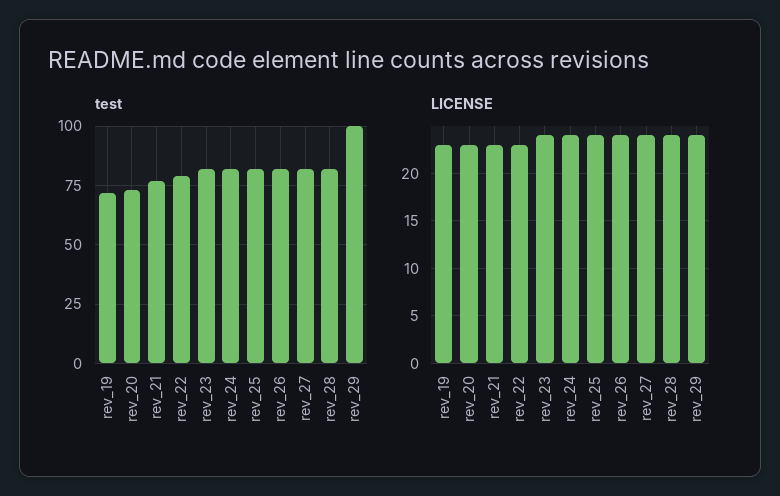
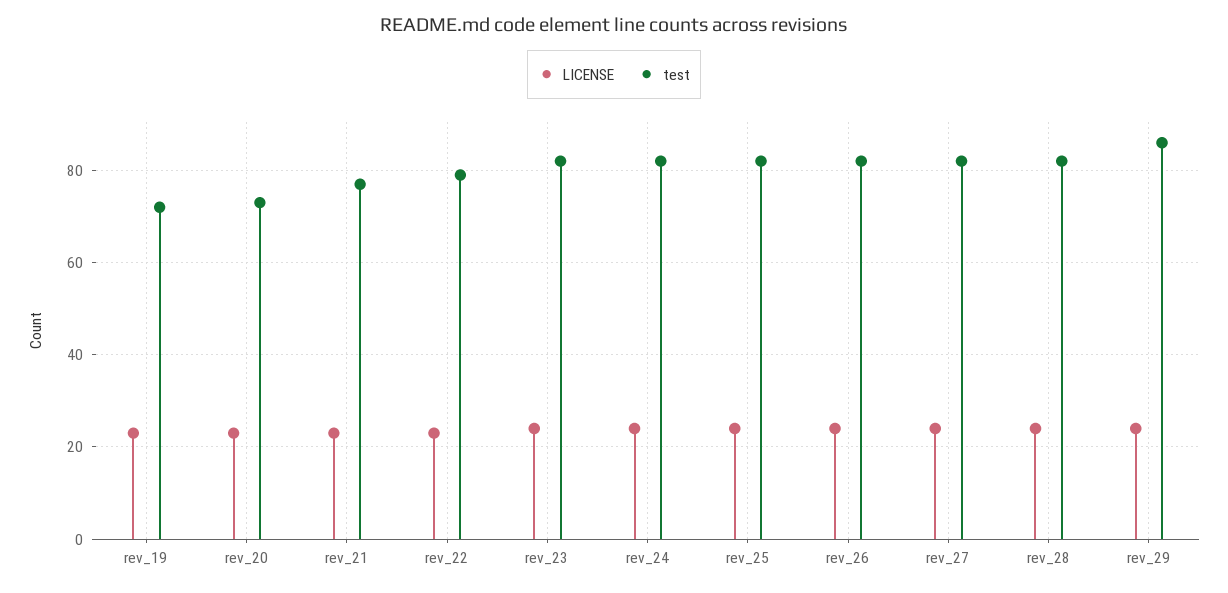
test, rev_29: 100 -> 85

